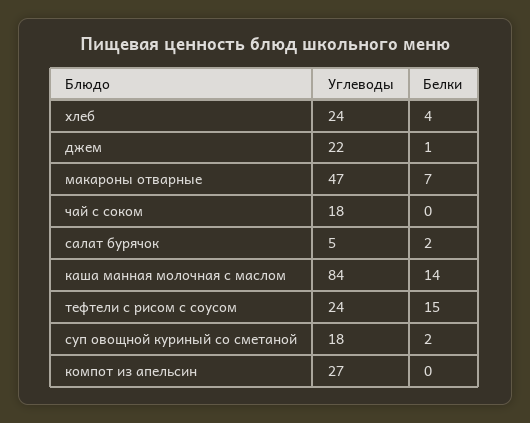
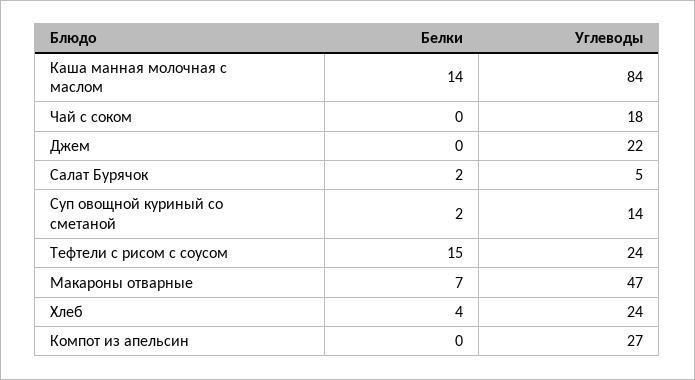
Белки, джем: 1 -> 0
Углеводы, суп овощной куриный со сметаной: 18 -> 14

